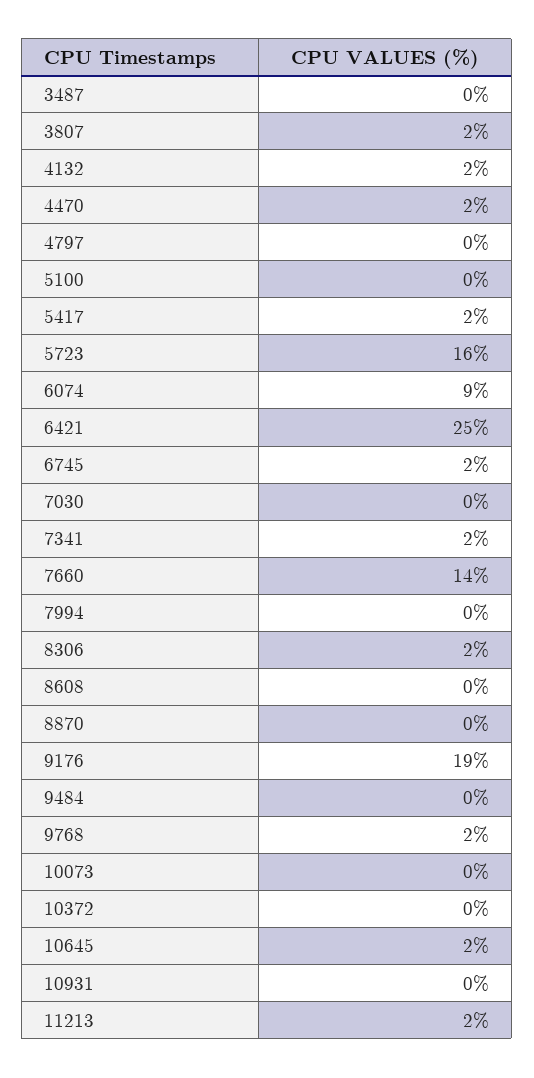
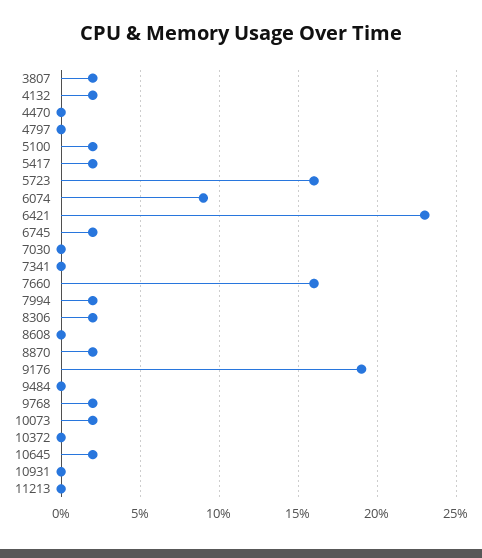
3487: 0 -> none
4470: 2 -> 0
5100: 0 -> 2
6421: 25 -> 23
7341: 2 -> 0
7660: 14 -> 16
7994: 0 -> 2
8870: 0 -> 2
10073: 0 -> 2
11213: 2 -> 0

